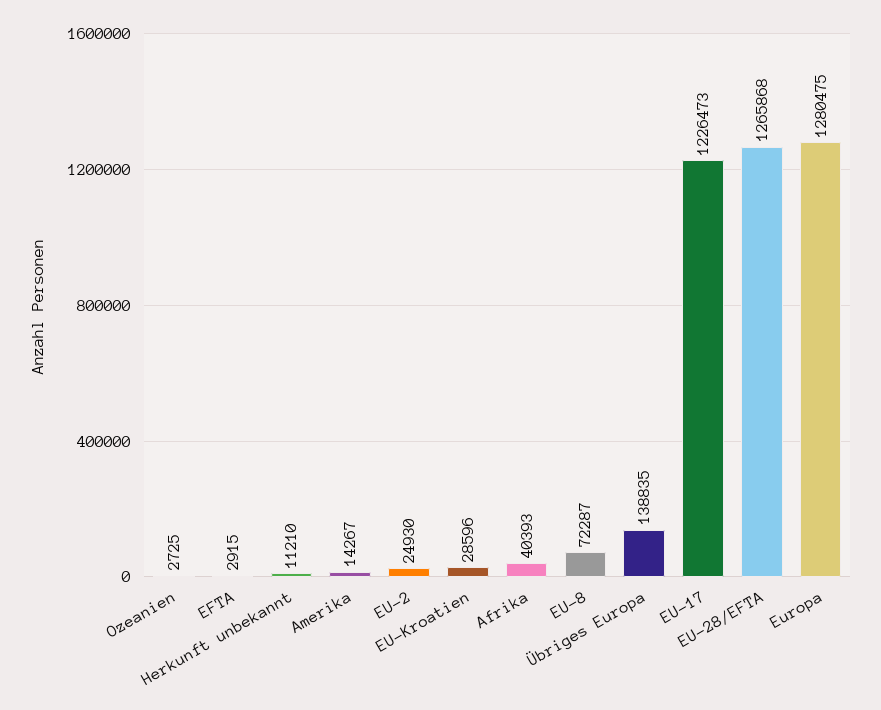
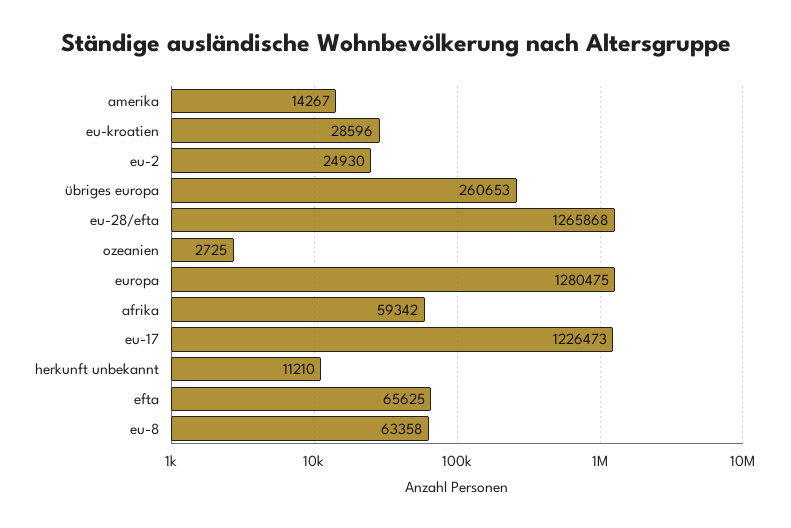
EFTA: 2915 -> 65625
Afrika: 40393 -> 59342
EU-8: 72287 -> 63358
Übriges Europa: 138835 -> 260653

